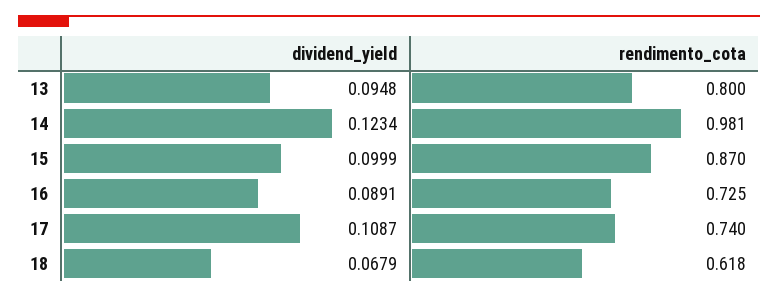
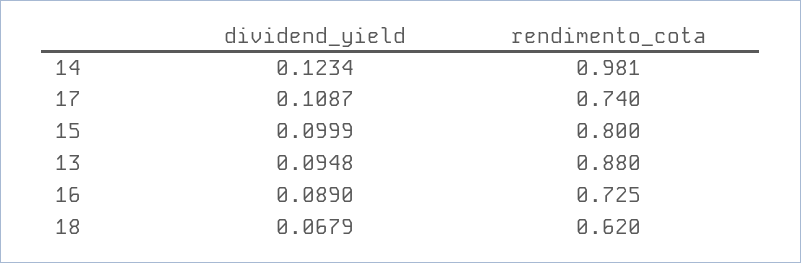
rendimento_cota, 13: 0.8 -> 0.88
rendimento_cota, 15: 0.87 -> 0.8
dividend_yield, 16: 0.0891 -> 0.089
rendimento_cota, 18: 0.618 -> 0.62

